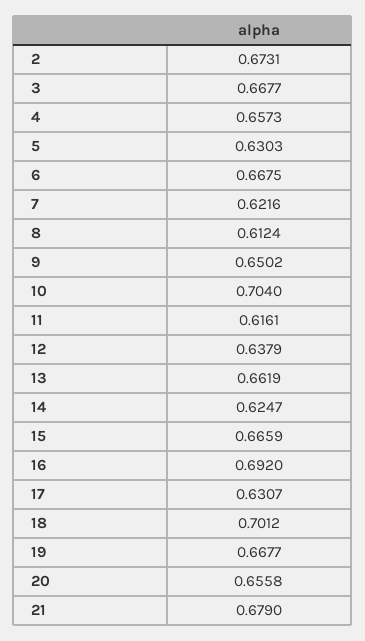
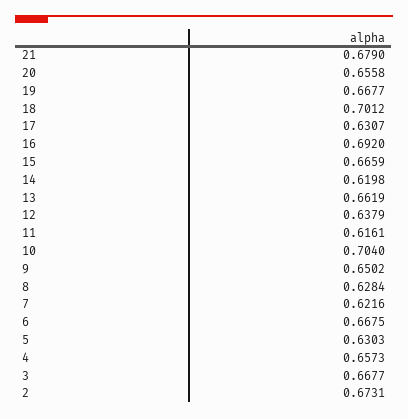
8: 0.6124 -> 0.6284
14: 0.6247 -> 0.6198

